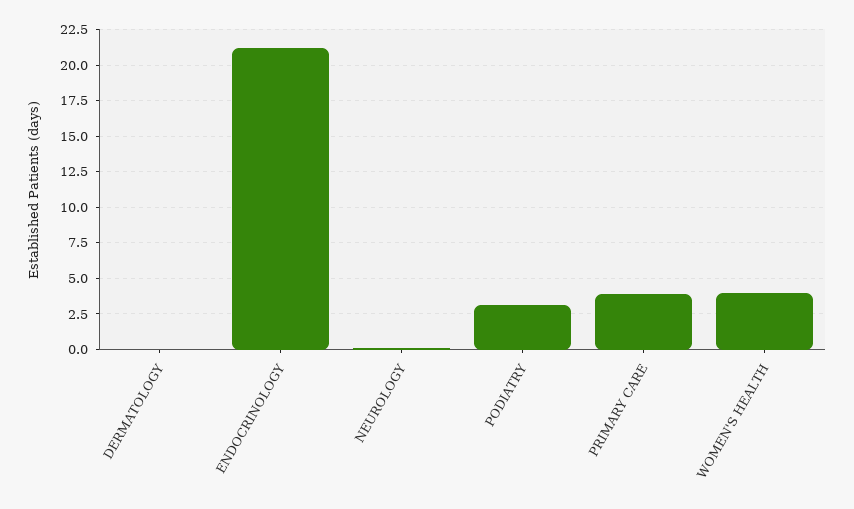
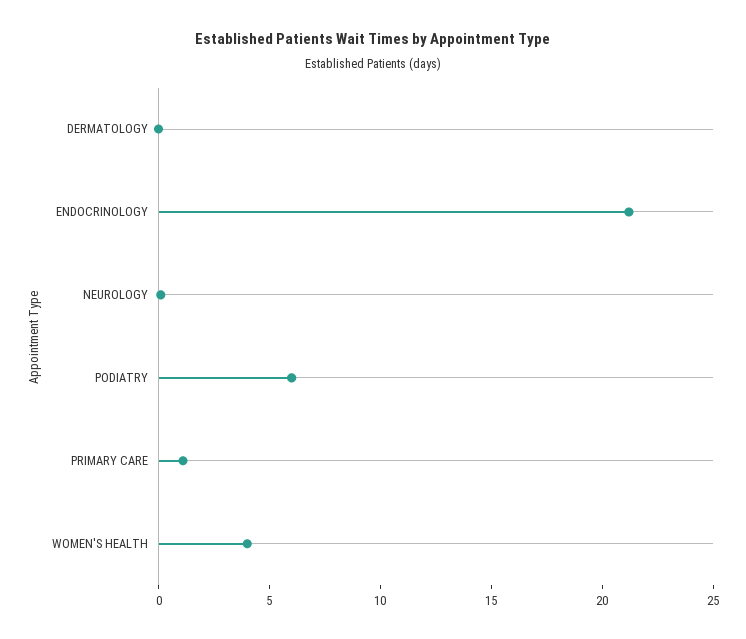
PODIATRY: 3 -> 6
PRIMARY CARE: 4 -> 1

